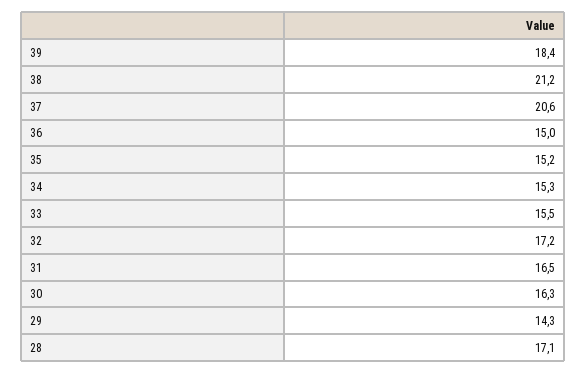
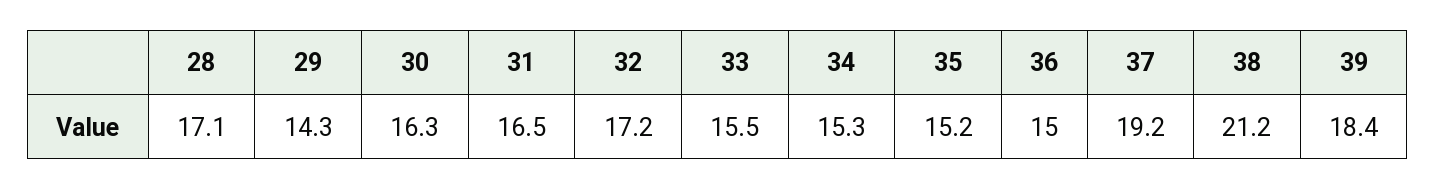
37: 20.6 -> 19.2

